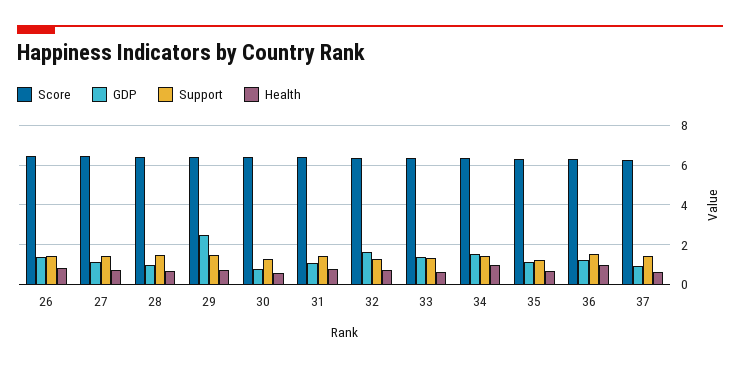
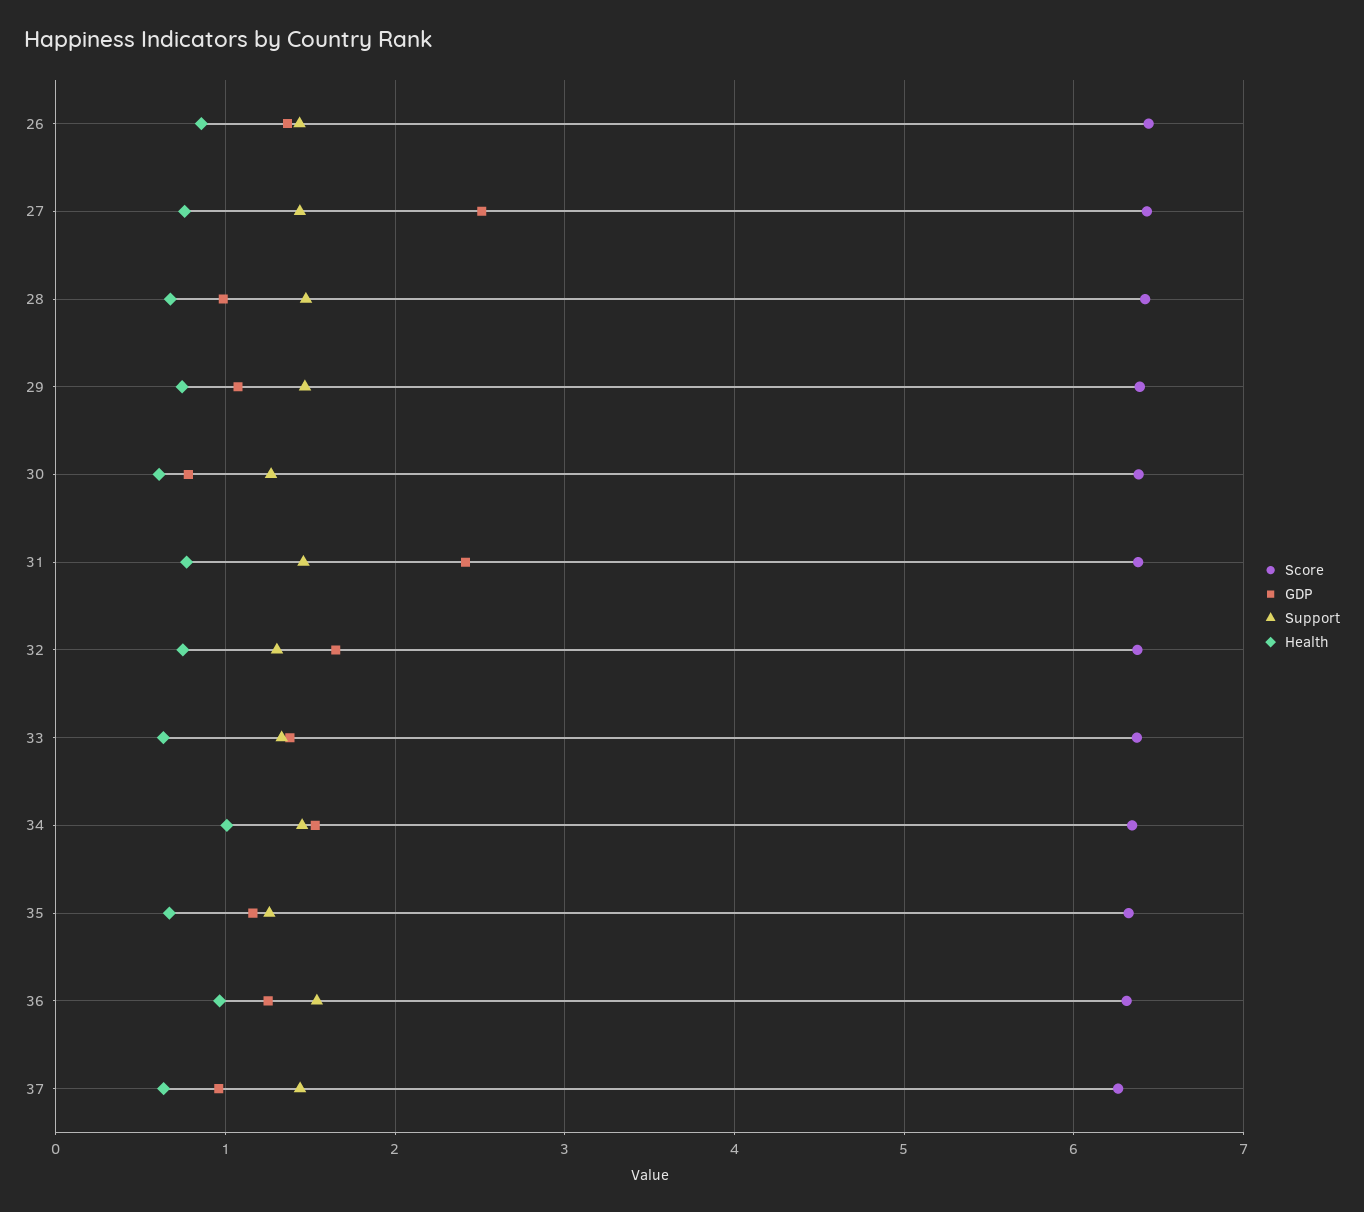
GDP, 27: 1 -> 2.5
GDP, 29: 2.5 -> 1.1
GDP, 31: 1 -> 2.4

